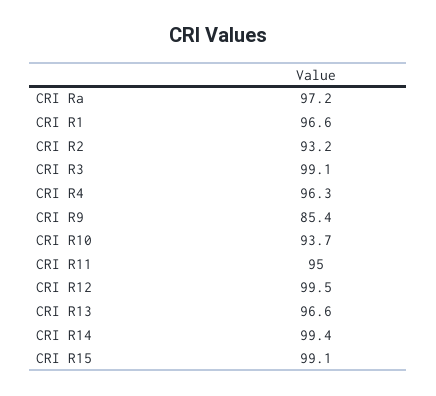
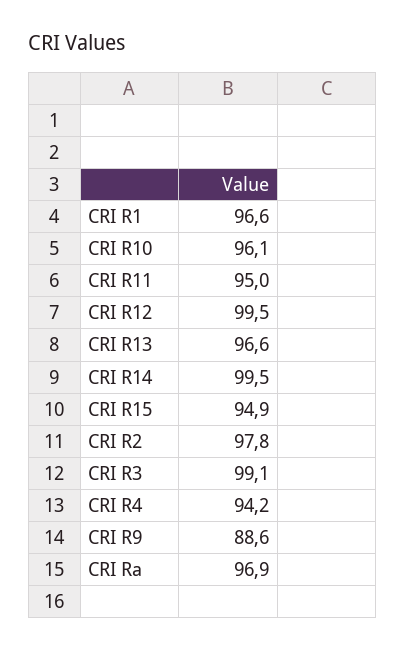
CRI Ra: 97.2 -> 96.9
CRI R2: 93.2 -> 97.8
CRI R4: 96.3 -> 94.2
CRI R9: 85.4 -> 88.6
CRI R10: 93.7 -> 96.1
CRI R14: 99.4 -> 99.5
CRI R15: 99.1 -> 94.9

